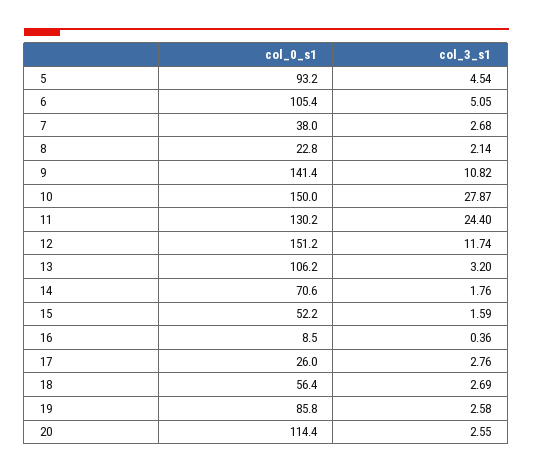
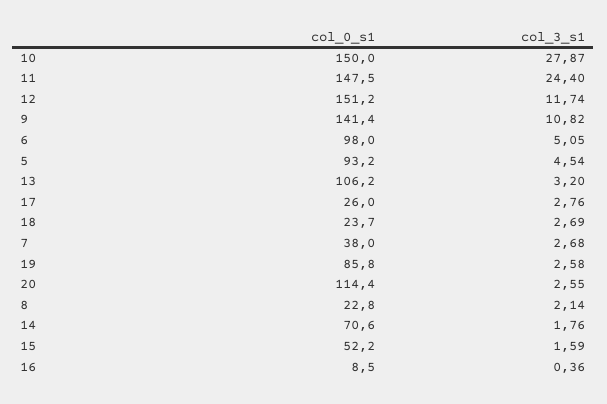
col_0_s1, 6: 105.4 -> 98
col_0_s1, 11: 130.2 -> 147.5
col_0_s1, 18: 56.4 -> 23.7

